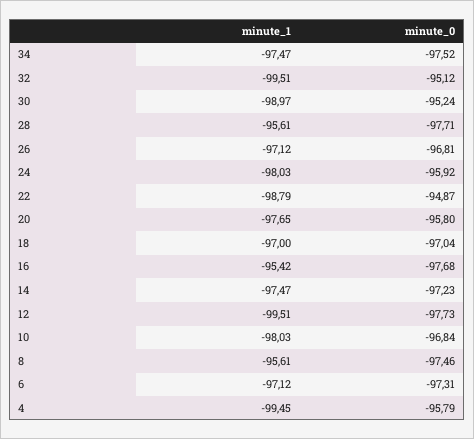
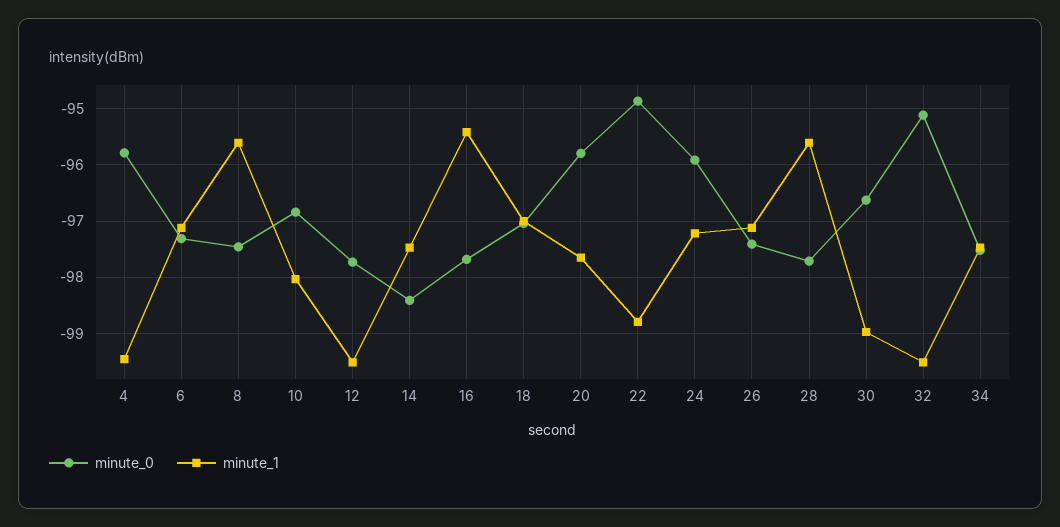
minute_0, 30: -95.24 -> -96.6
minute_0, 26: -96.81 -> -97.4
minute_1, 24: -98.03 -> -97.2
minute_0, 14: -97.23 -> -98.4

